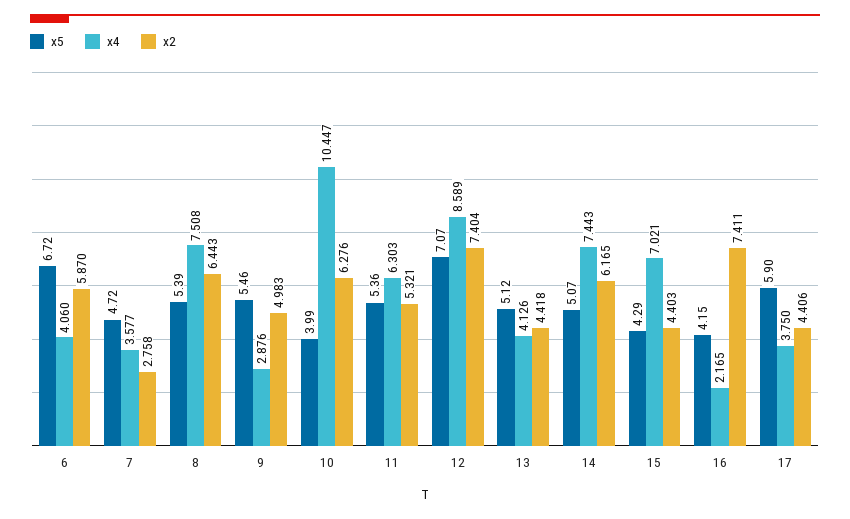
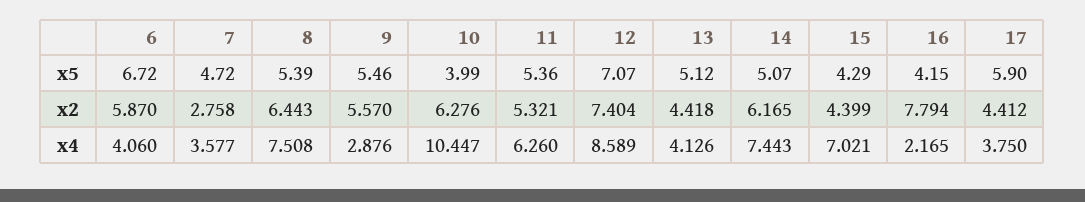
x2, 9: 4.983 -> 5.57
x4, 11: 6.303 -> 6.26
x2, 15: 4.403 -> 4.399
x2, 16: 7.411 -> 7.794
x2, 17: 4.406 -> 4.412

